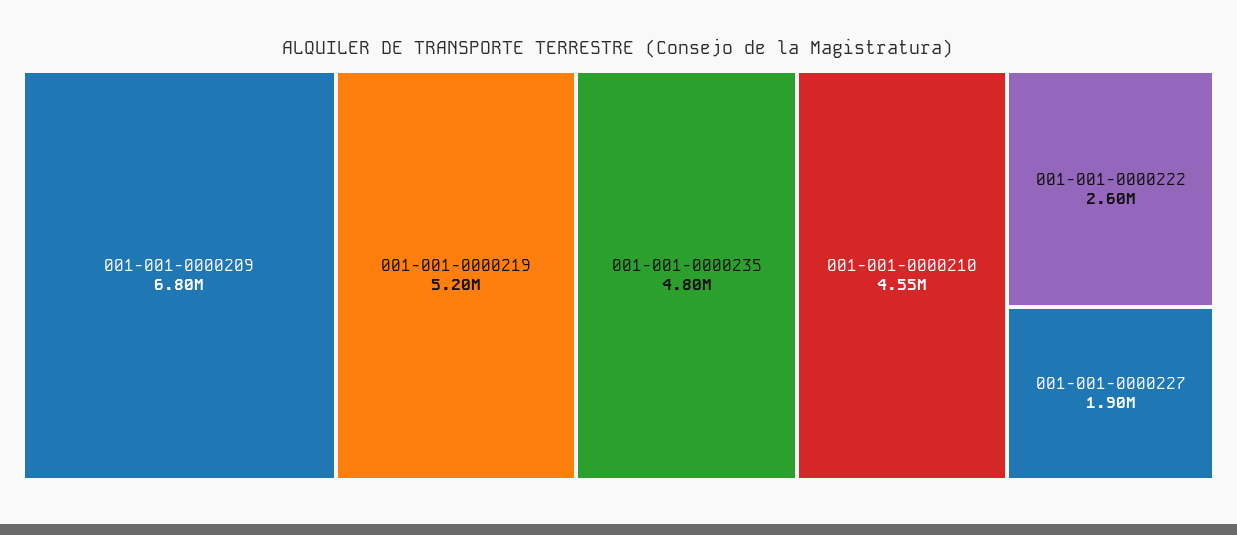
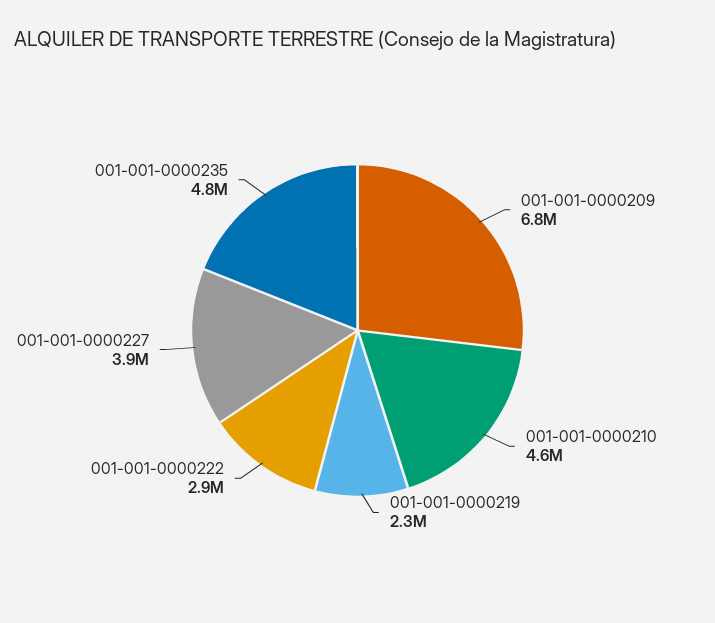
001-001-0000219: 5200000 -> 2300000
001-001-0000222: 2600000 -> 2900000
001-001-0000227: 1900000 -> 3900000

